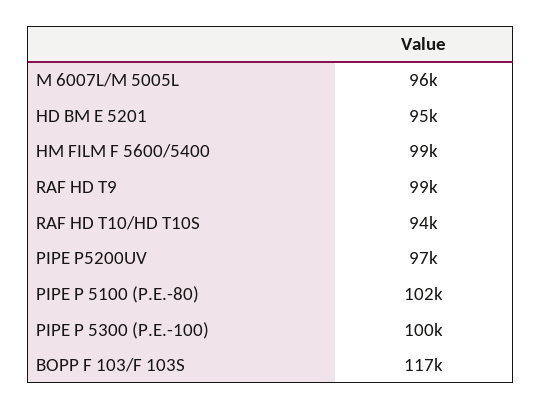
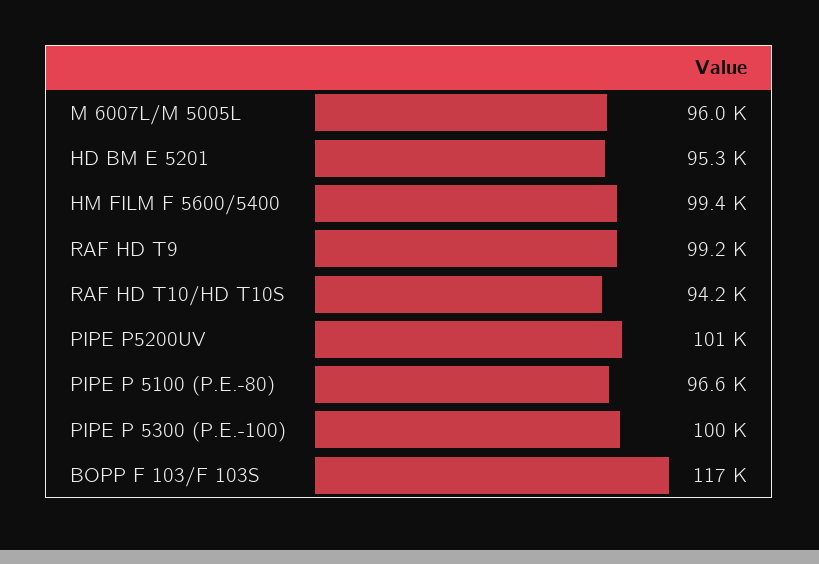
PIPE P5200UV: 97000 -> 101000
PIPE P 5100 (P.E.-80): 102000 -> 96600

